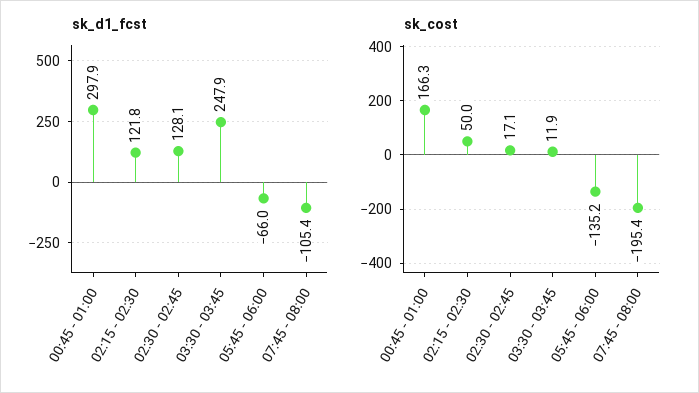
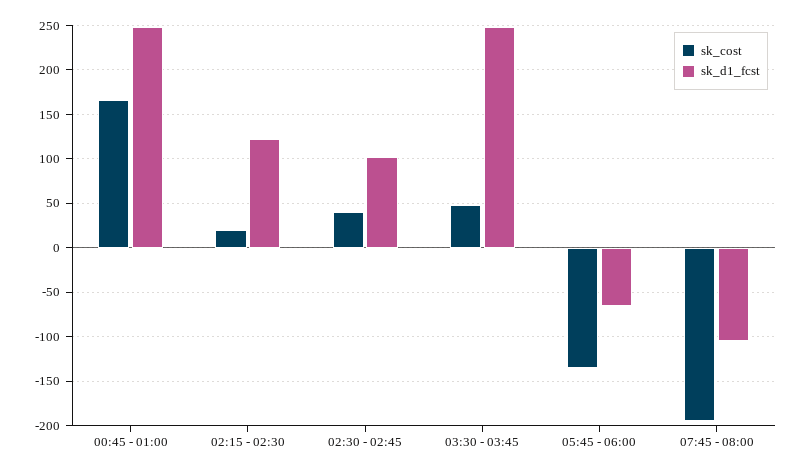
sk_d1_fcst, 00:45 - 01:00: 297.9 -> 250
sk_d1_fcst, 02:30 - 02:45: 128.1 -> 100
sk_cost, 02:15 - 02:30: 50 -> 20
sk_cost, 02:30 - 02:45: 17.1 -> 40
sk_cost, 03:30 - 03:45: 11.9 -> 50

